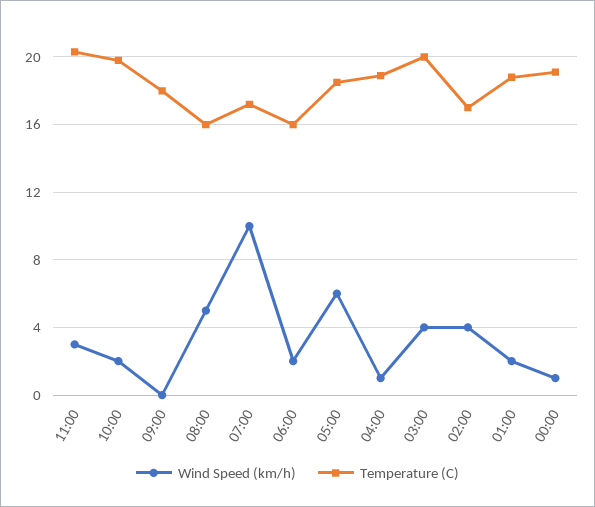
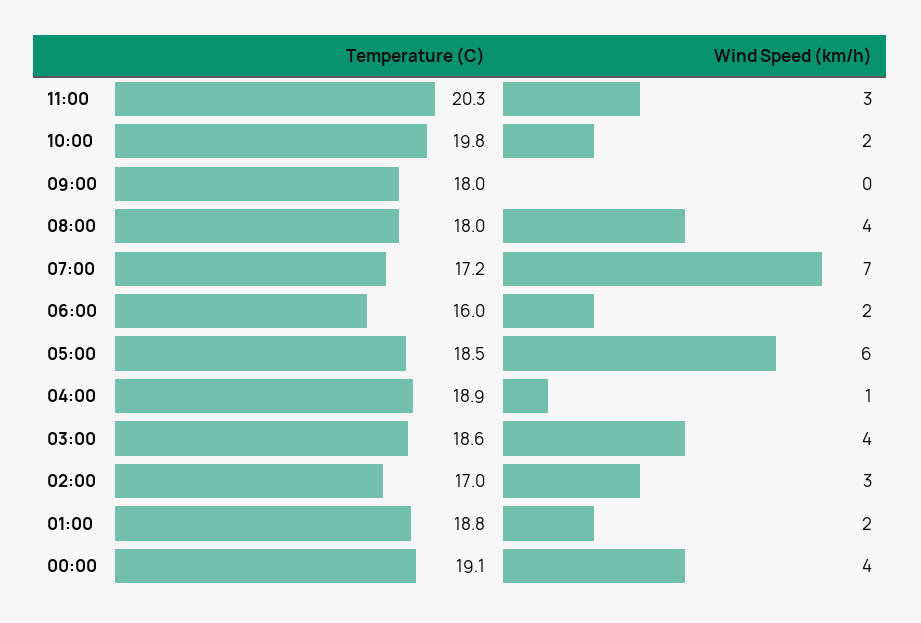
Wind Speed (km/h), 08:00: 5 -> 4
Temperature (C), 08:00: 16 -> 18
Wind Speed (km/h), 07:00: 10 -> 7
Temperature (C), 03:00: 20 -> 18.6
Wind Speed (km/h), 02:00: 4 -> 3
Wind Speed (km/h), 00:00: 1 -> 4

